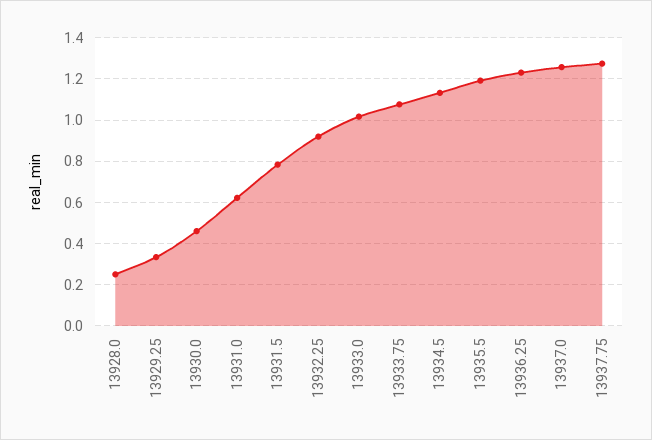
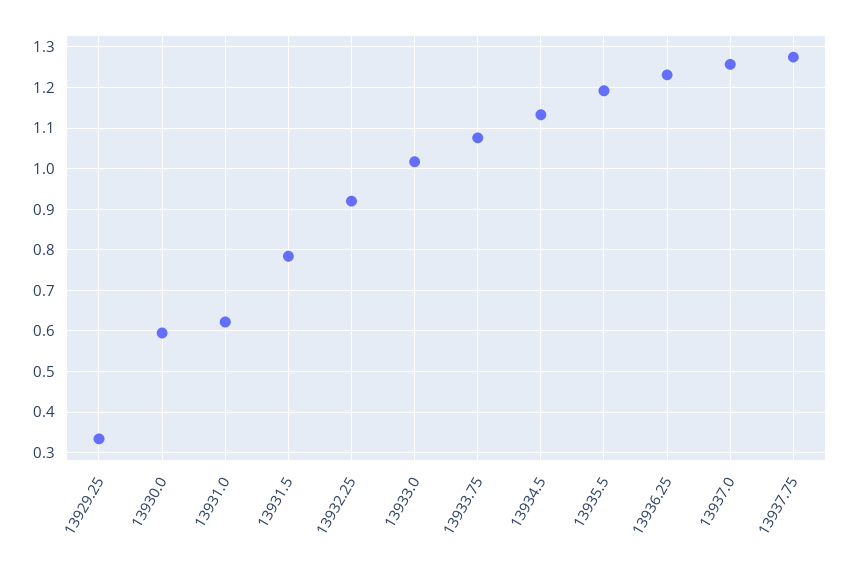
13928.0: 0.25 -> none
13930.0: 0.45 -> 0.6

